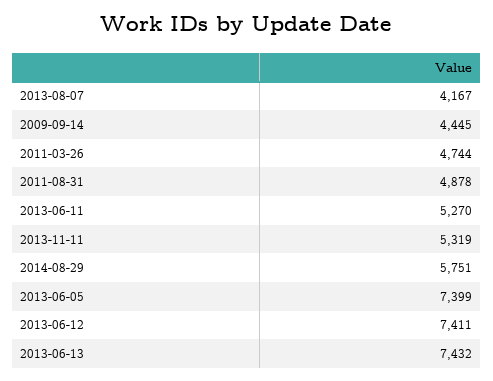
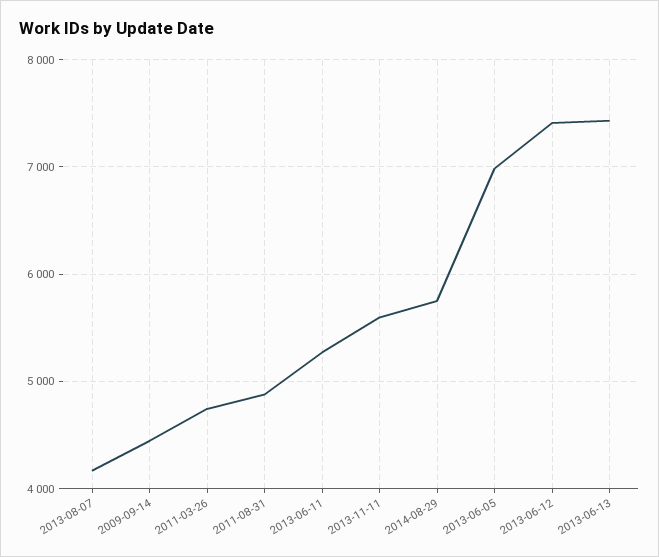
2013-11-11: 5319 -> 5600
2013-06-05: 7399 -> 7000

